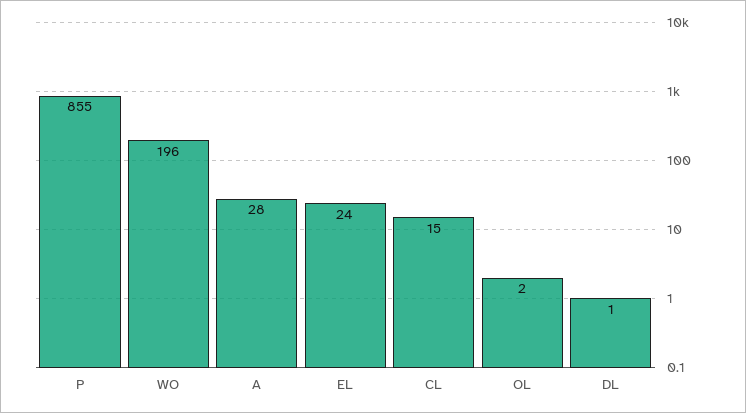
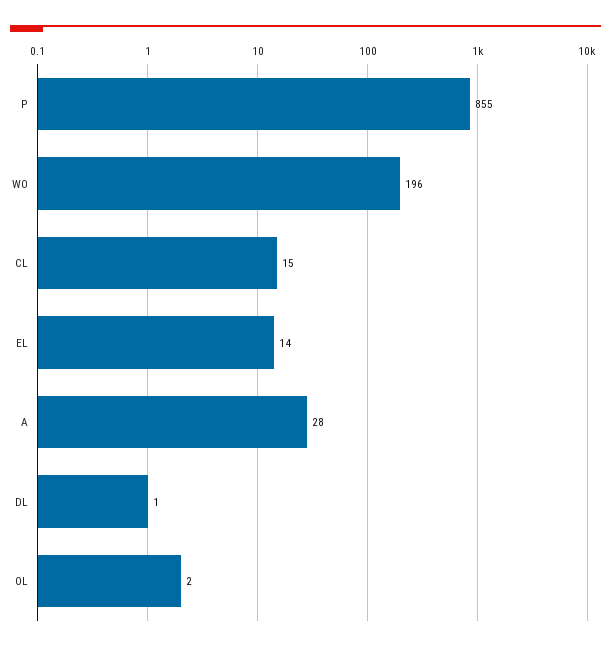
EL: 24 -> 14

